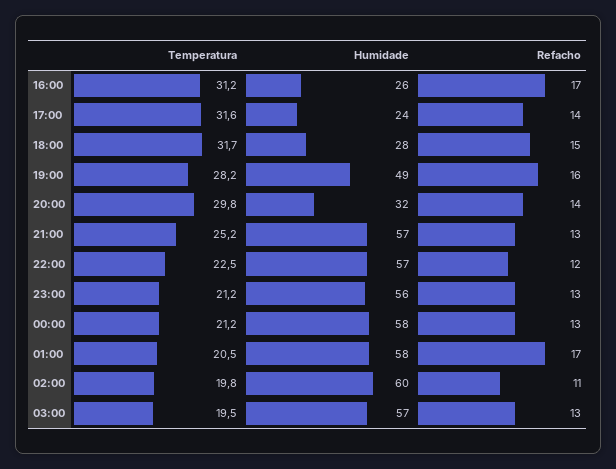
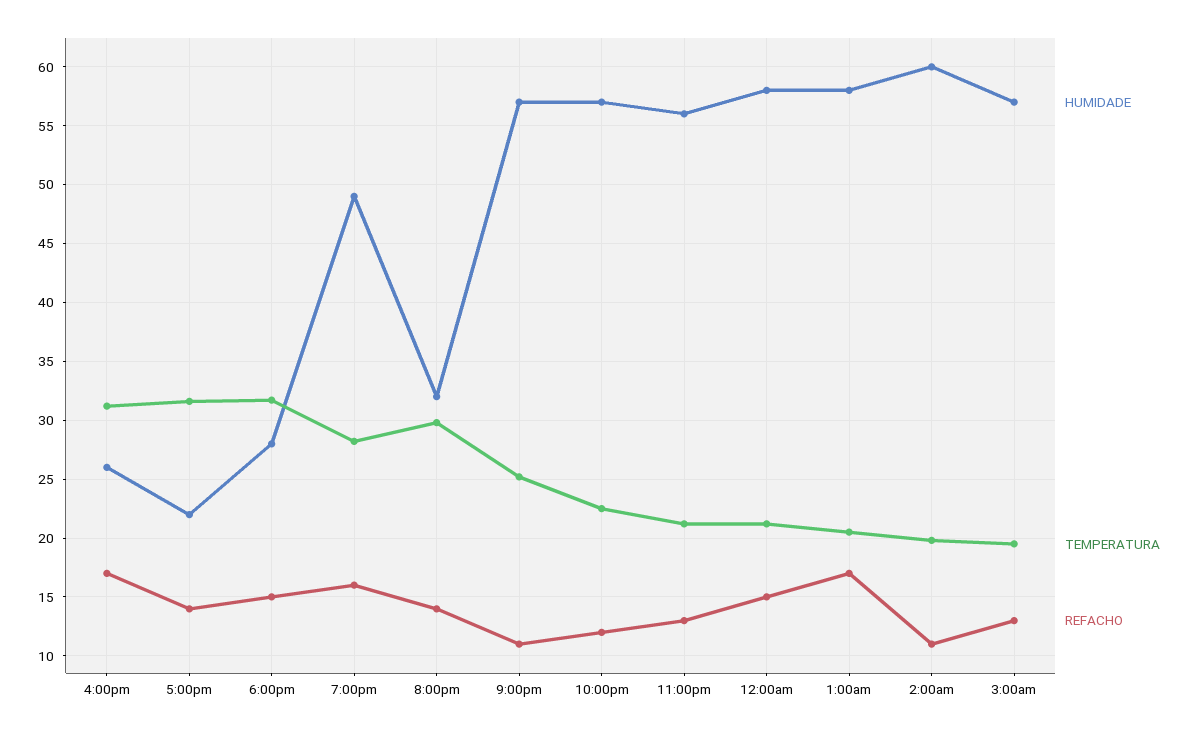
Humidade, 17:00: 24 -> 22
Refacho, 21:00: 13 -> 11
Refacho, 00:00: 13 -> 15

